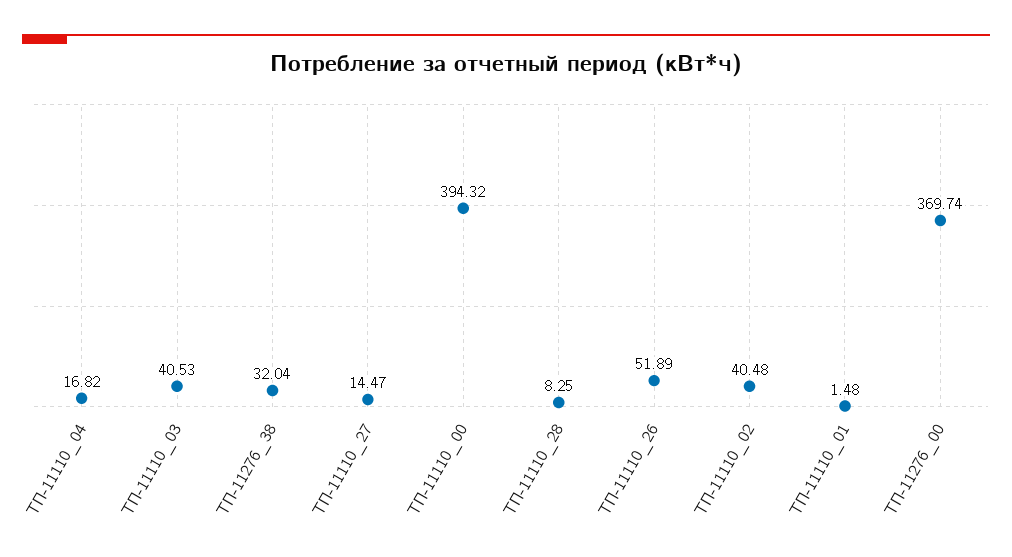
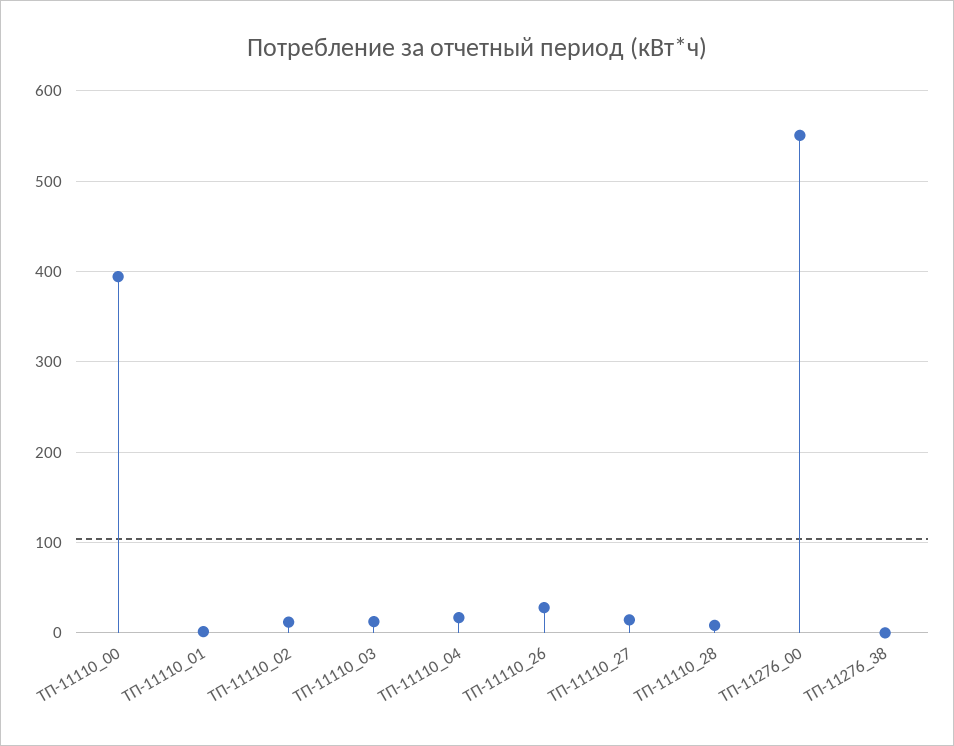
ТП-11110_03: 40.53 -> 10
ТП-11276_38: 32.04 -> 0
ТП-11110_26: 51.89 -> 30
ТП-11110_02: 40.48 -> 10
ТП-11276_00: 369.74 -> 550

